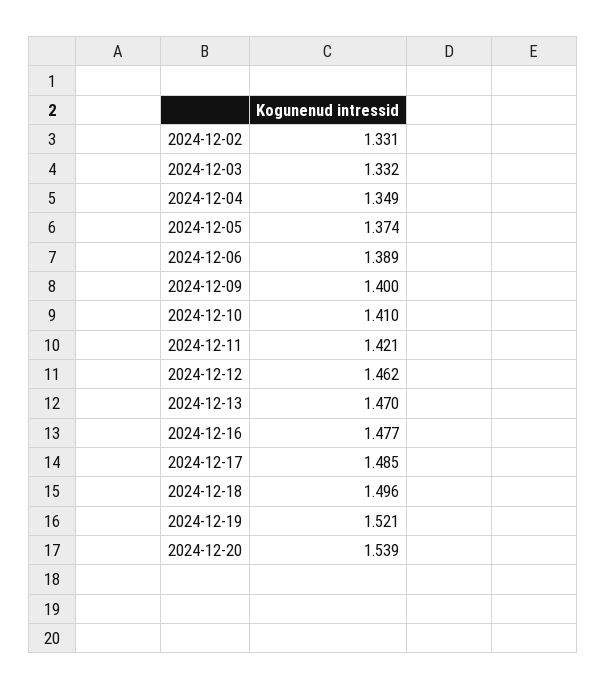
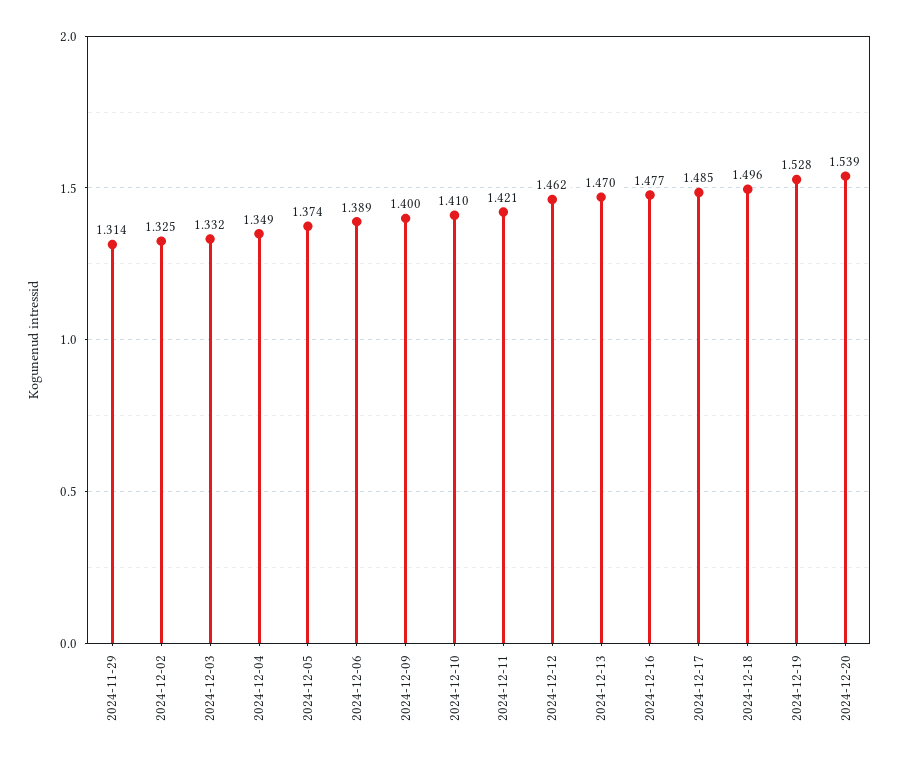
2024-12-02: 1.331 -> 1.325
2024-12-19: 1.521 -> 1.528
2024-11-29: none -> 1.314

